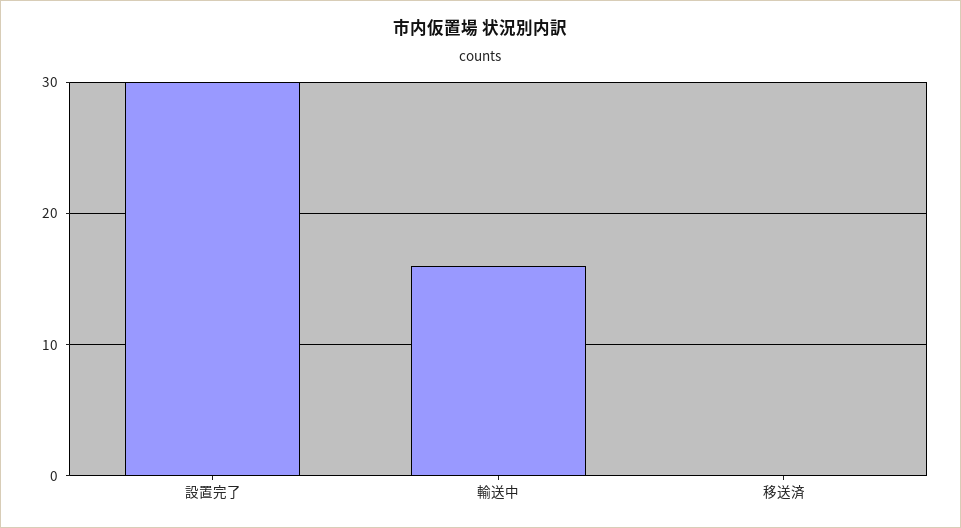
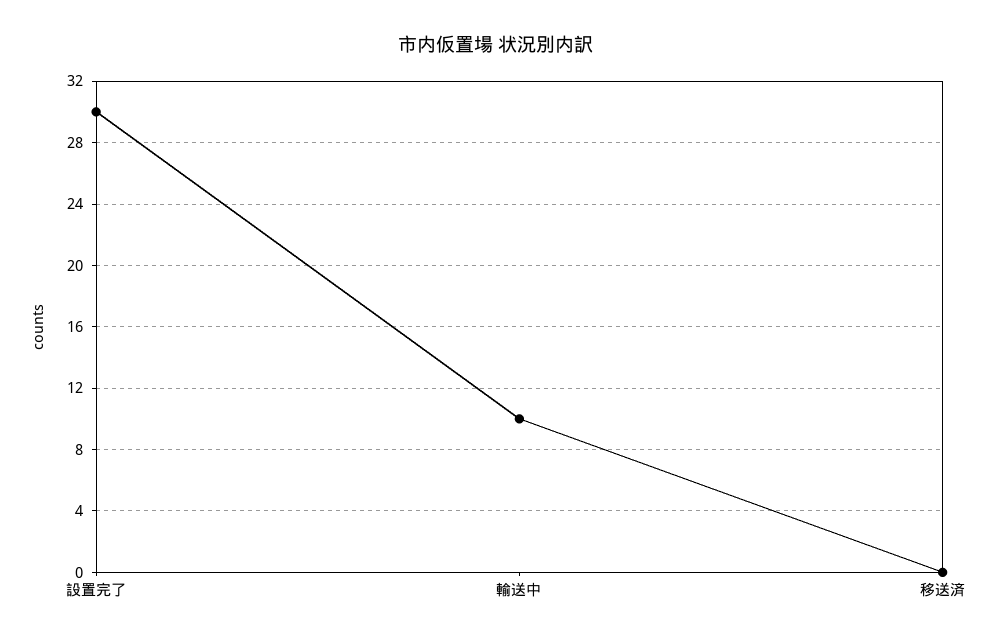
輸送中: 16 -> 10

